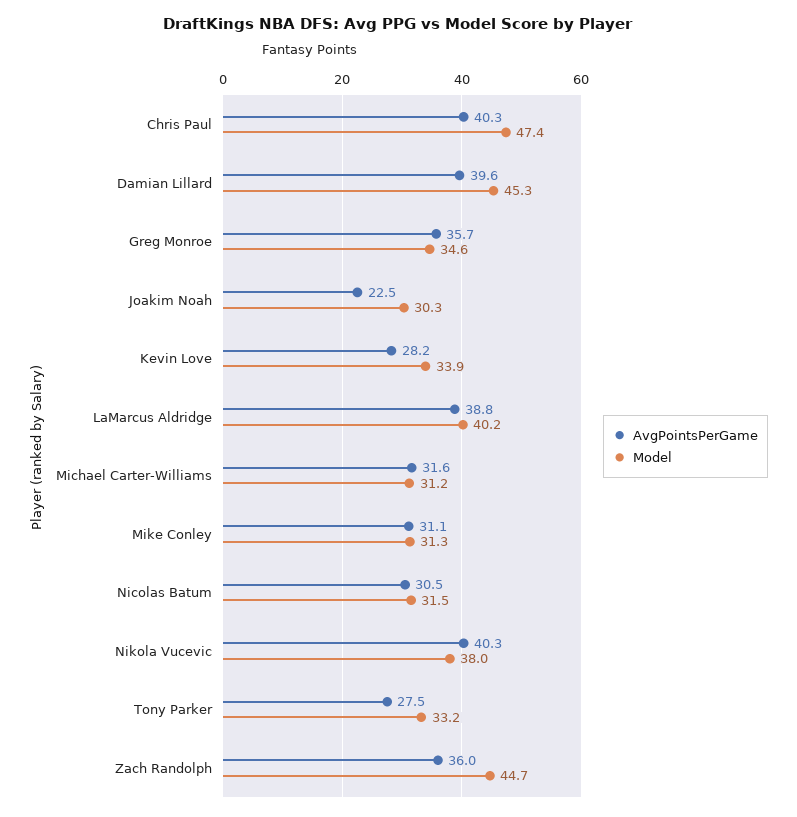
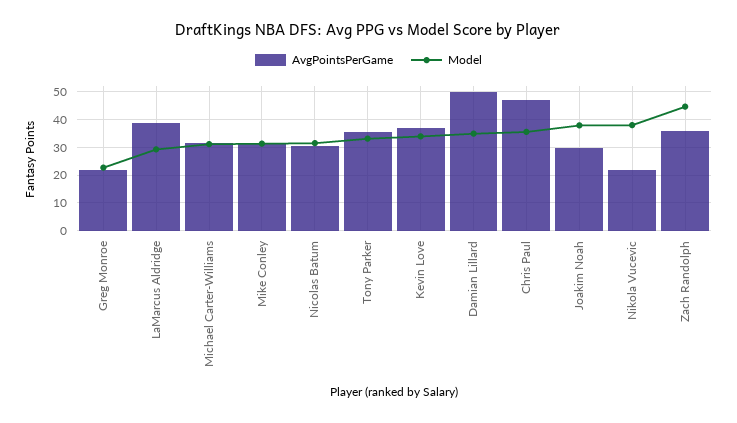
AvgPointsPerGame, Chris Paul: 40.3 -> 47.5
Model, Chris Paul: 47.4 -> 35
AvgPointsPerGame, Damian Lillard: 39.6 -> 50
Model, Damian Lillard: 45.3 -> 35
AvgPointsPerGame, Greg Monroe: 35.7 -> 22.5
Model, Greg Monroe: 34.6 -> 22.5
AvgPointsPerGame, Joakim Noah: 22.5 -> 30
Model, Joakim Noah: 30.3 -> 37.5
AvgPointsPerGame, Kevin Love: 28.2 -> 37.5
Model, LaMarcus Aldridge: 40.2 -> 30
AvgPointsPerGame, Nikola Vucevic: 40.3 -> 22.5
AvgPointsPerGame, Tony Parker: 27.5 -> 35

